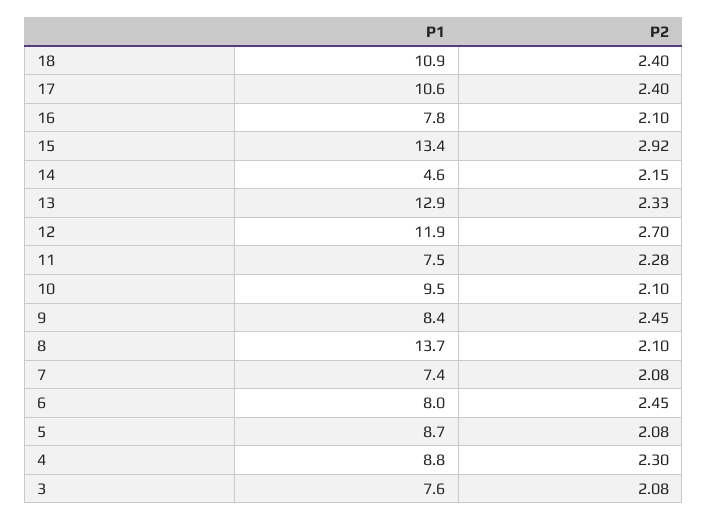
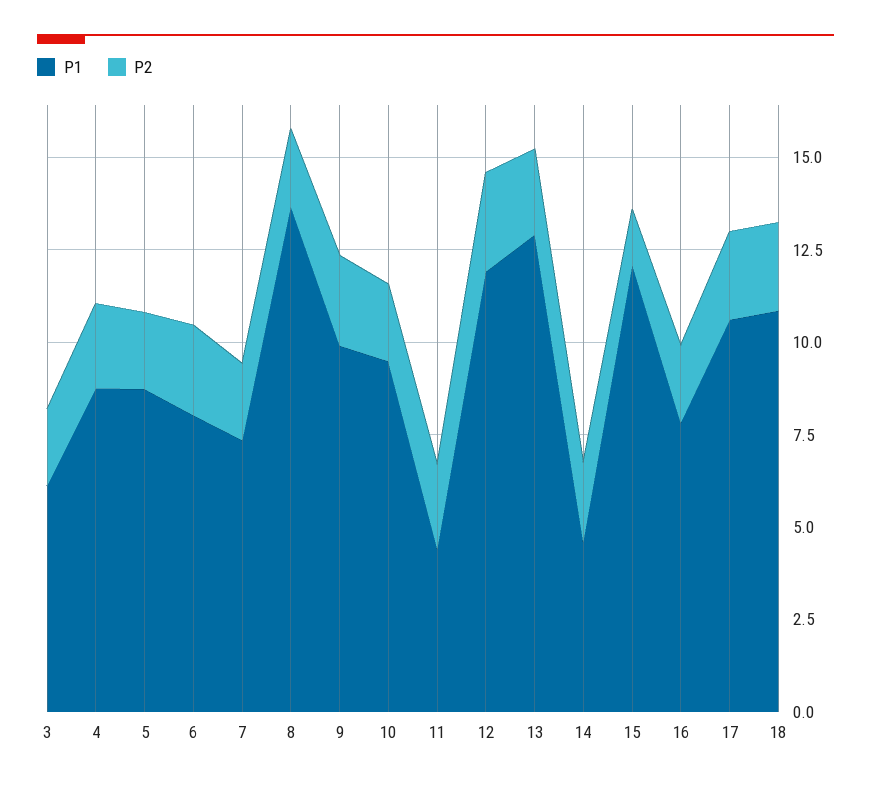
P1, 15: 13.4 -> 12
P2, 15: 2.92 -> 1.5
P1, 11: 7.5 -> 4.5
P1, 9: 8.4 -> 10
P1, 3: 7.6 -> 6

